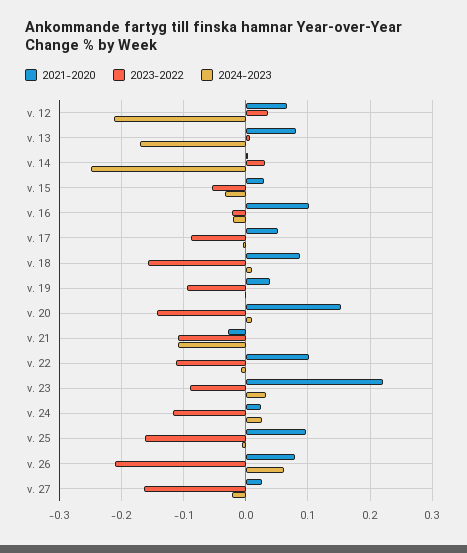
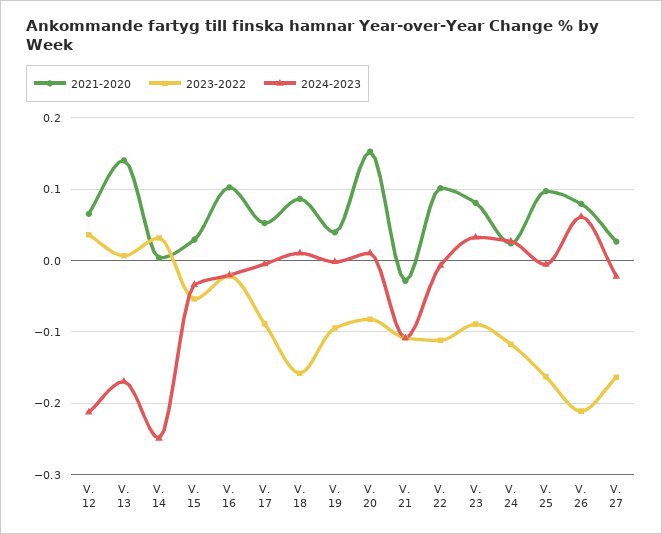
2021-2020, v. 13: 0.08 -> 0.14
2023-2022, v. 20: -0.14 -> -0.08
2021-2020, v. 23: 0.22 -> 0.08

